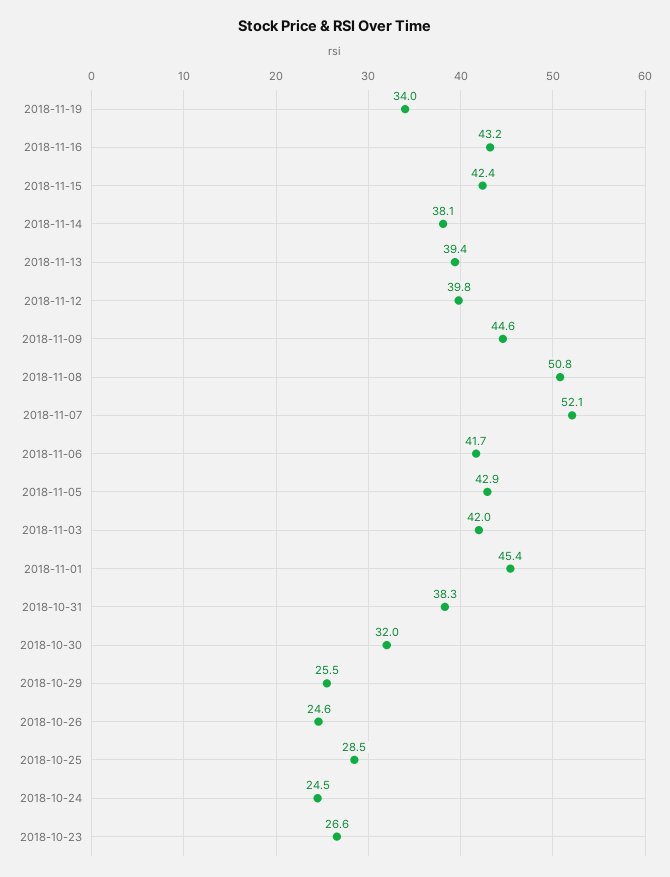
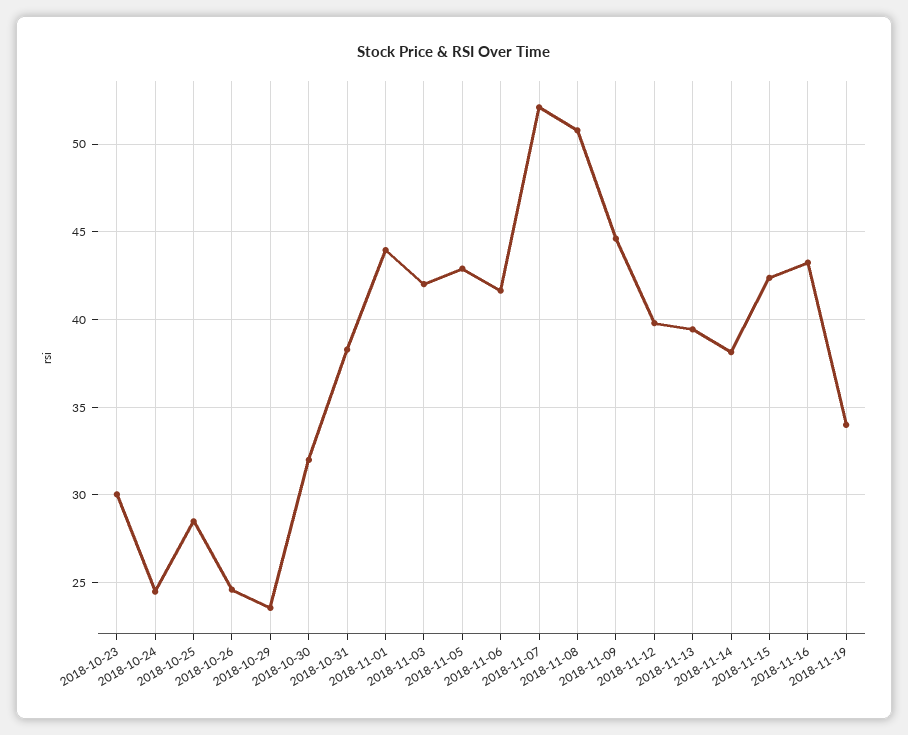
2018-11-01: 45.4 -> 44
2018-10-29: 25.5 -> 23.5
2018-10-23: 26.6 -> 30

